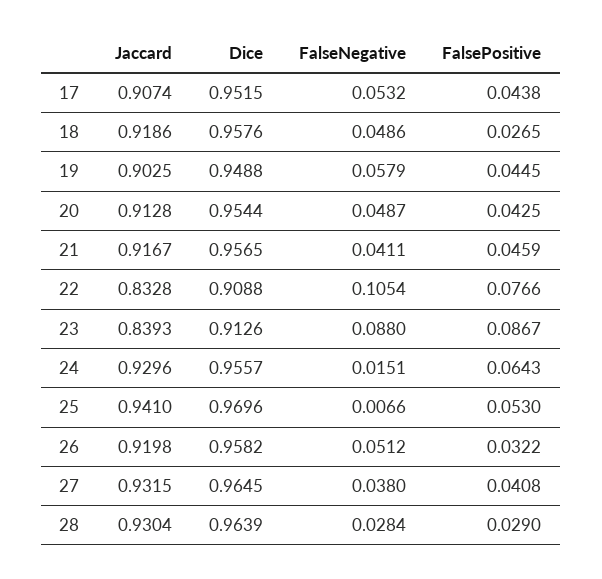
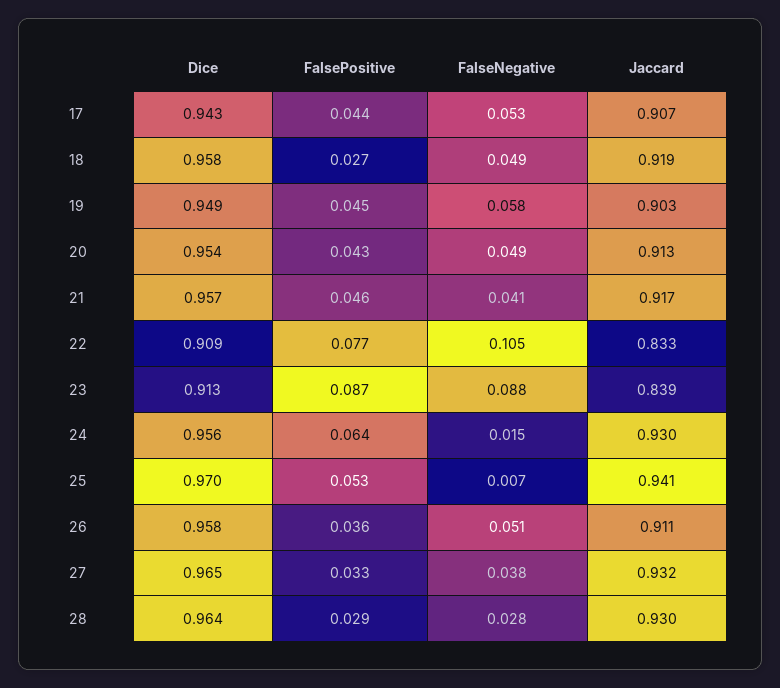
Dice, 17: 0.9515 -> 0.943
Jaccard, 26: 0.9198 -> 0.911
FalsePositive, 26: 0.0322 -> 0.036
FalsePositive, 27: 0.0408 -> 0.033

